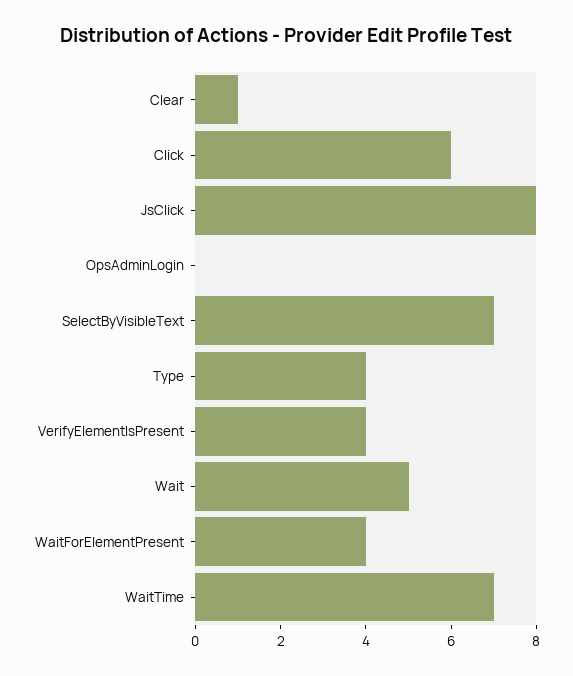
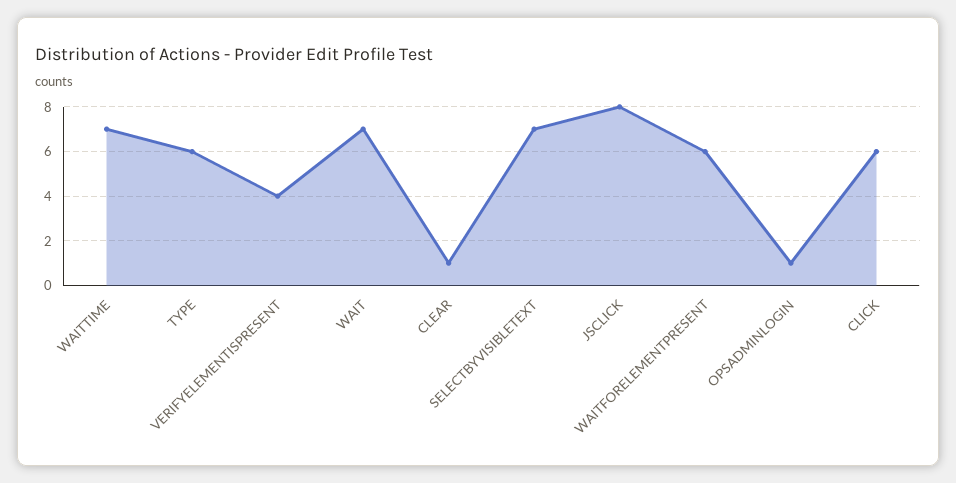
OpsAdminLogin: 0 -> 1
Type: 4 -> 6
Wait: 5 -> 7
WaitForElementPresent: 4 -> 6

